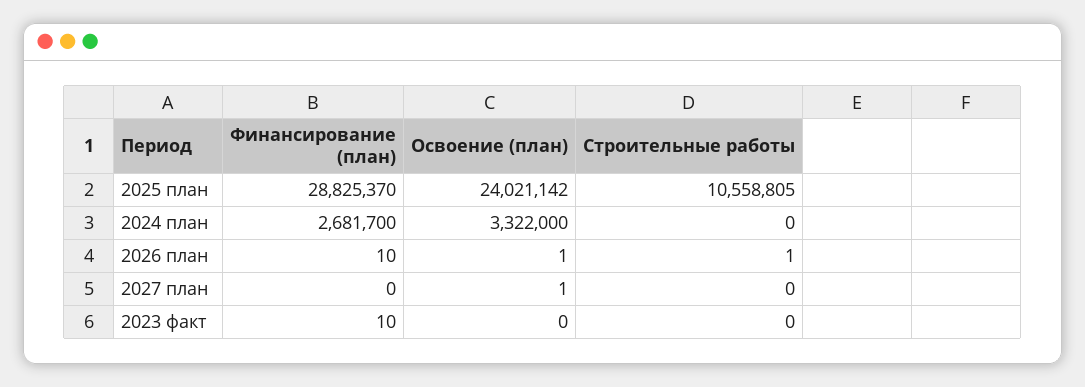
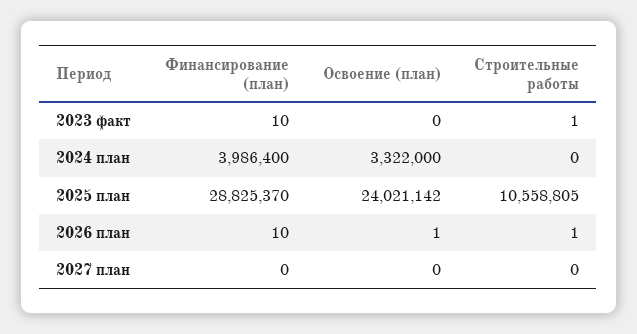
Финансирование (план), 2024 план: 2681700 -> 3986400
Освоение (план), 2027 план: 1 -> 0
Строительные работы, 2023 факт: 0 -> 1

